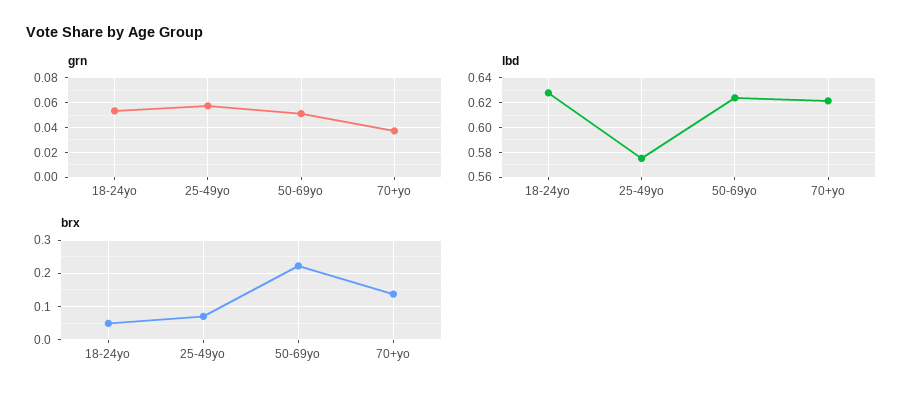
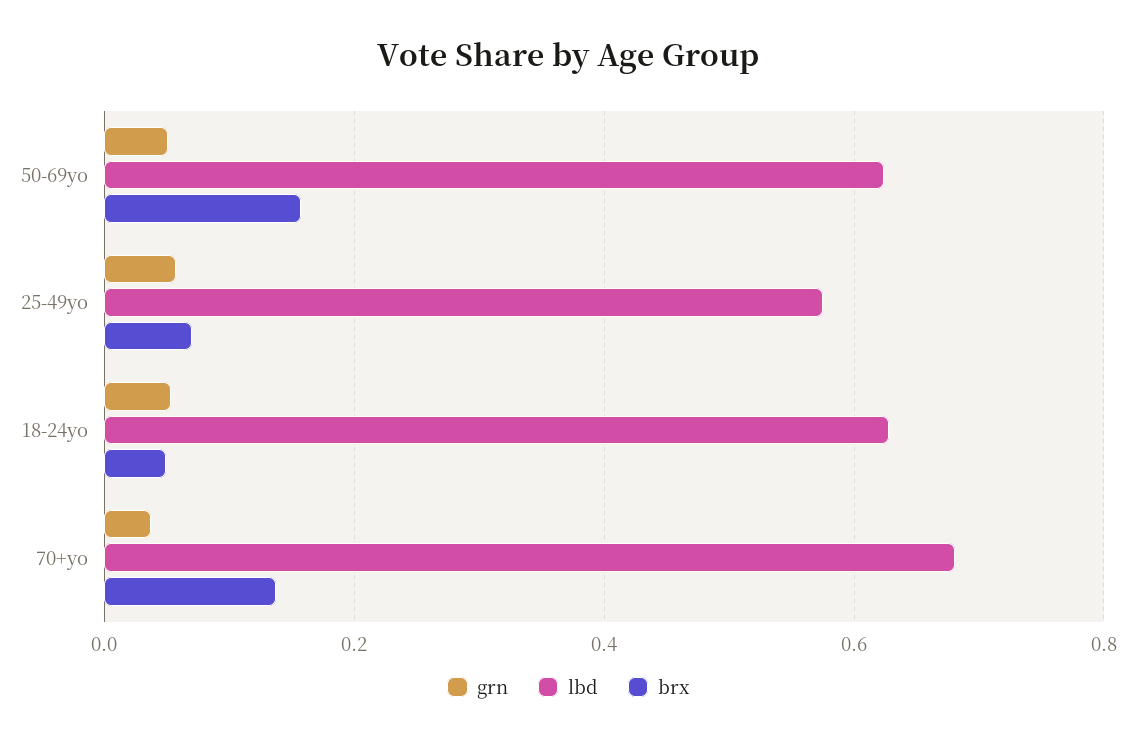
lbd, 70+yo: 0.62 -> 0.68
brx, 50-69yo: 0.22 -> 0.16

